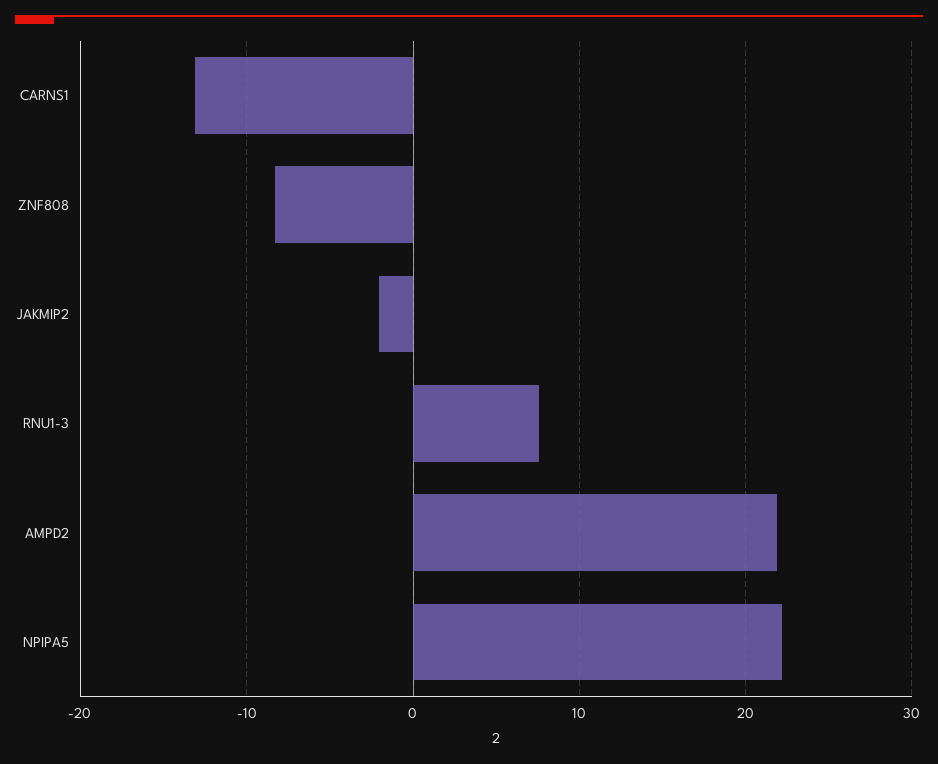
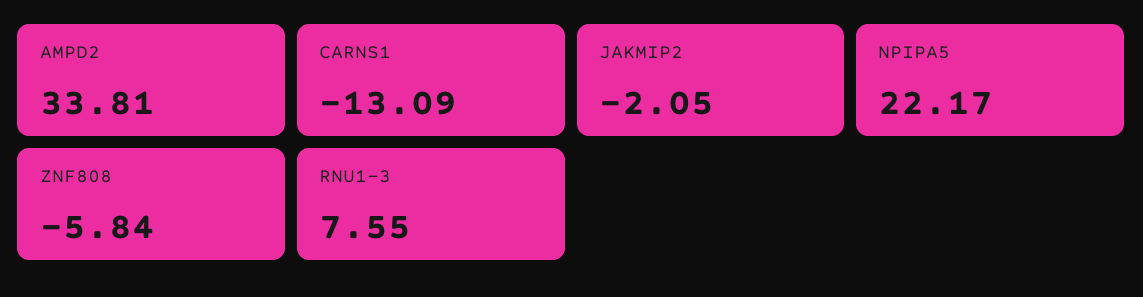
ZNF808: -8 -> -5.84
AMPD2: 22 -> 33.81

